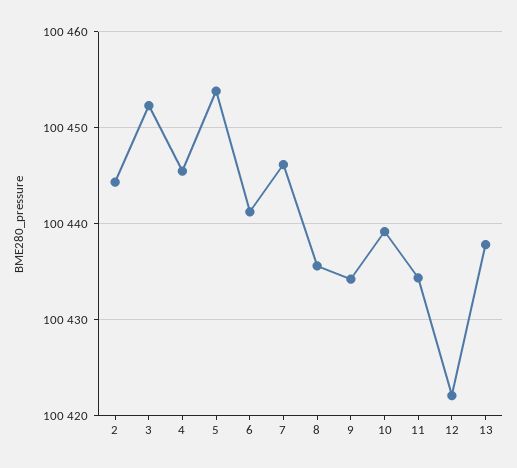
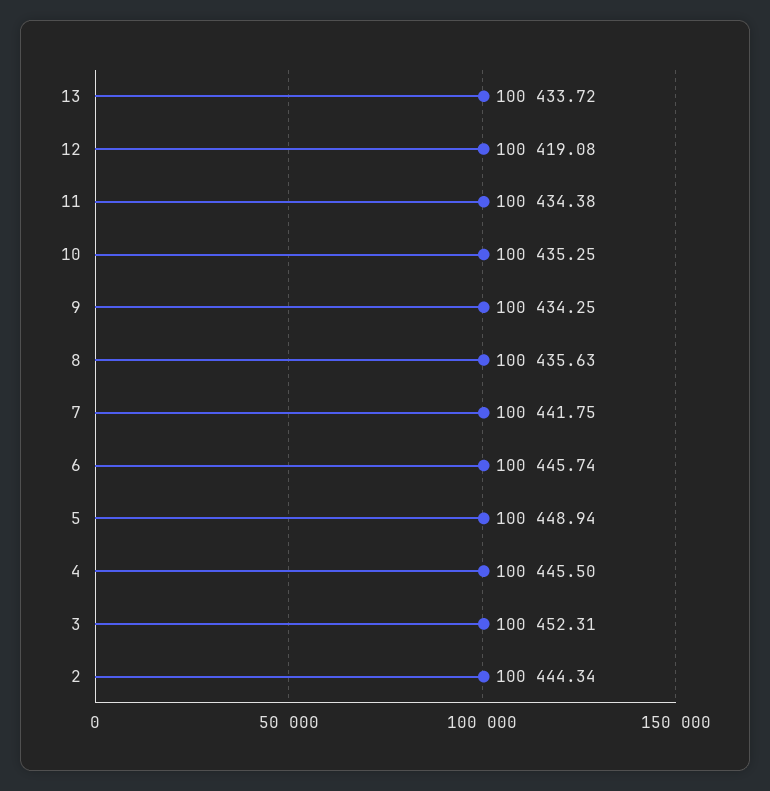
5: 100454 -> 100448.94
6: 100441 -> 100445.74
7: 100446 -> 100441.75
10: 100439 -> 100435.25
12: 100422 -> 100419.08
13: 100438 -> 100433.72

